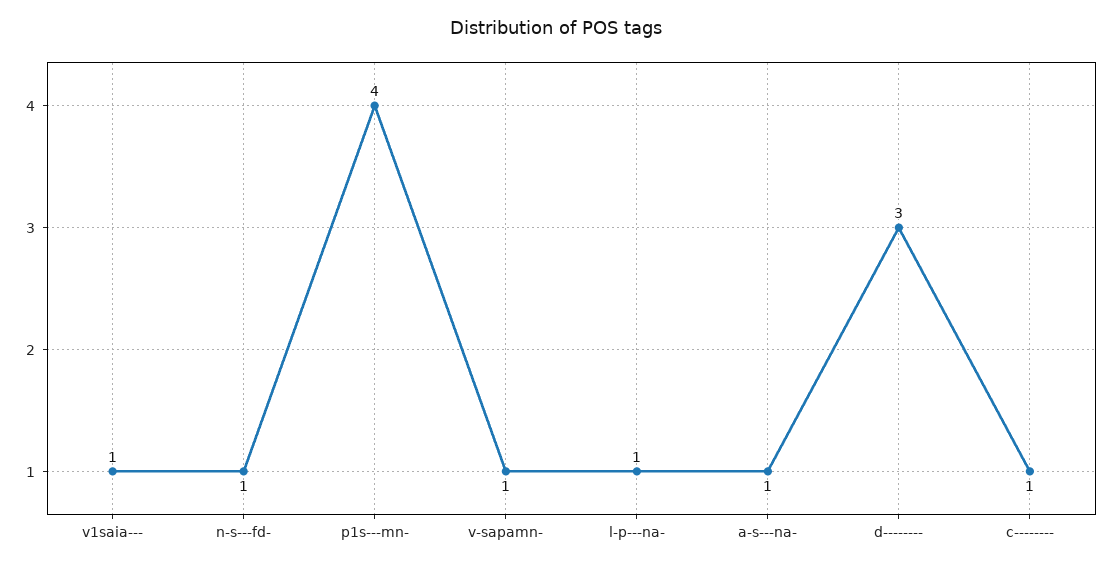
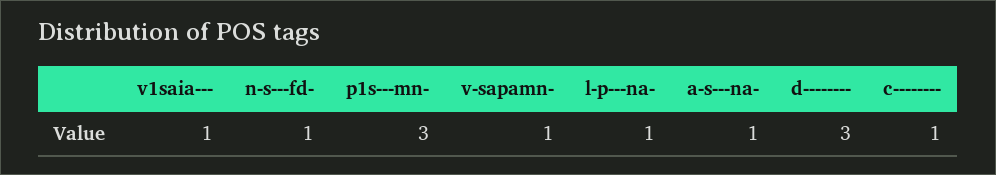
p1s---mn-: 4 -> 3

